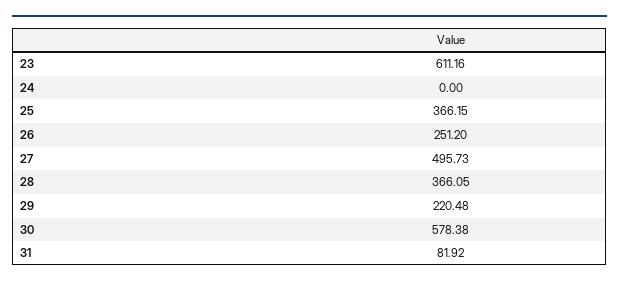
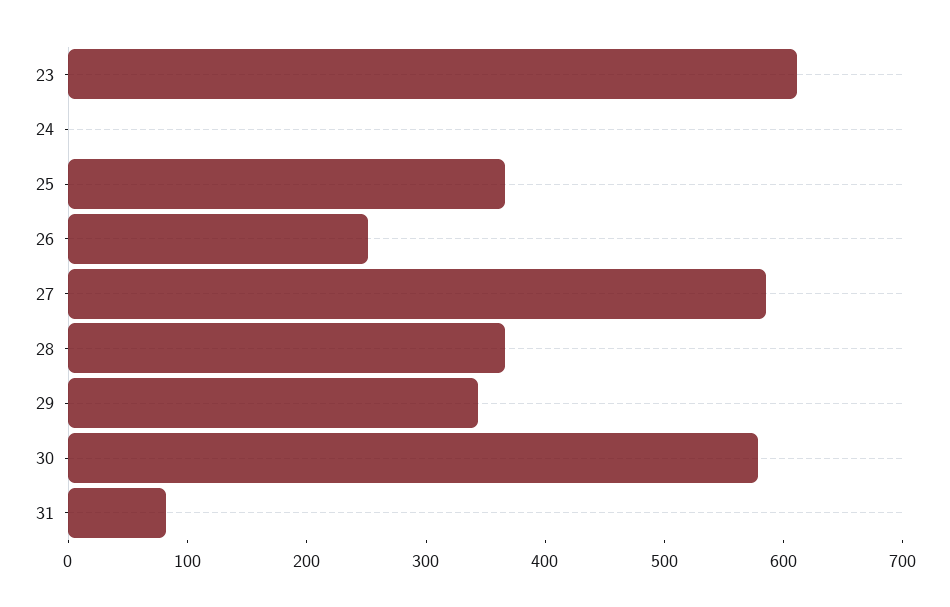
27: 495.73 -> 580
29: 220.48 -> 340

